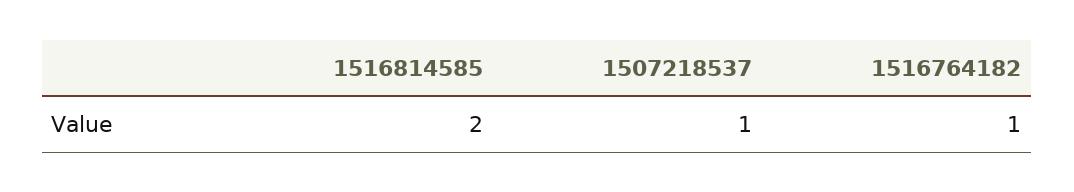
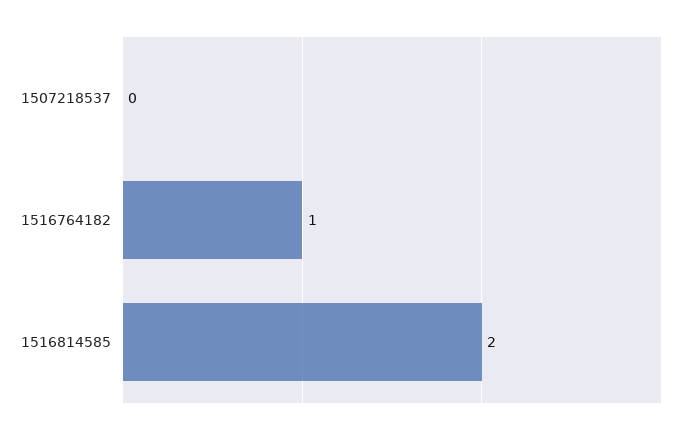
1507218537: 1 -> 0

